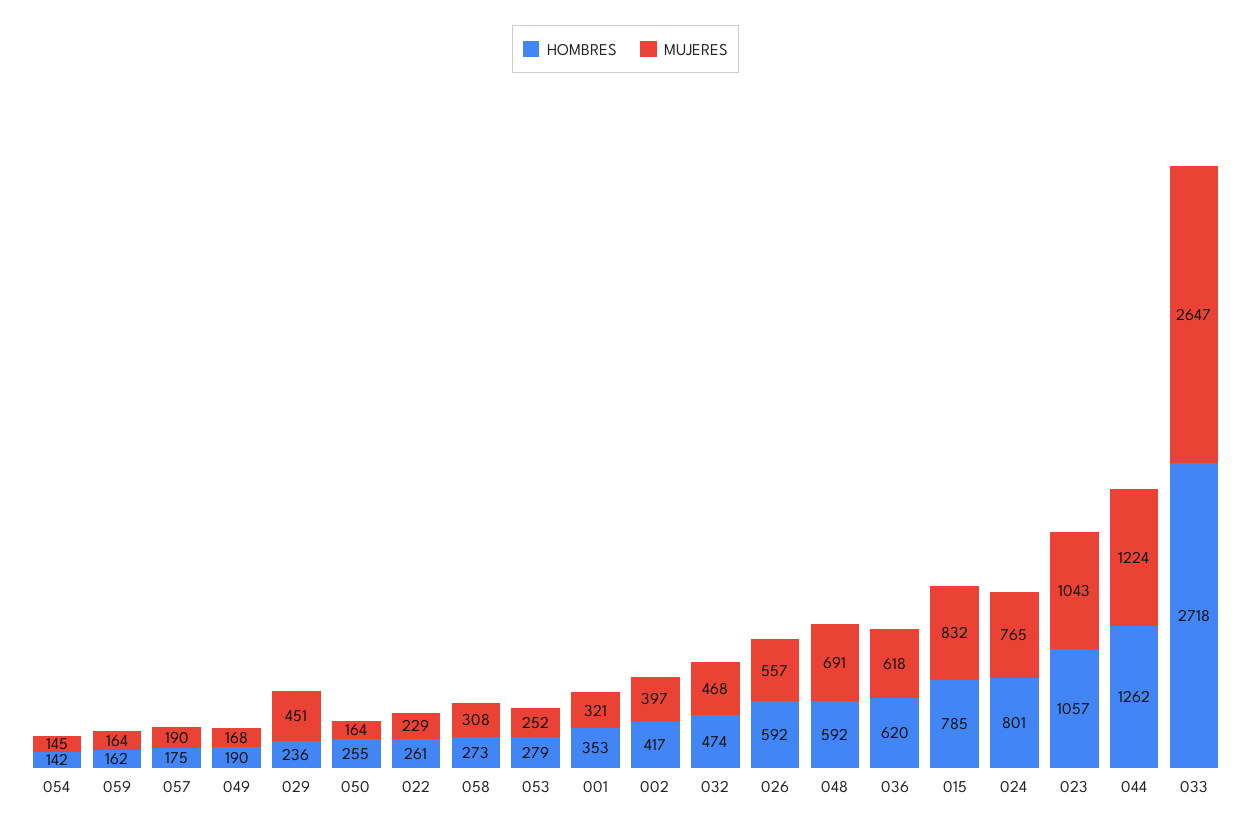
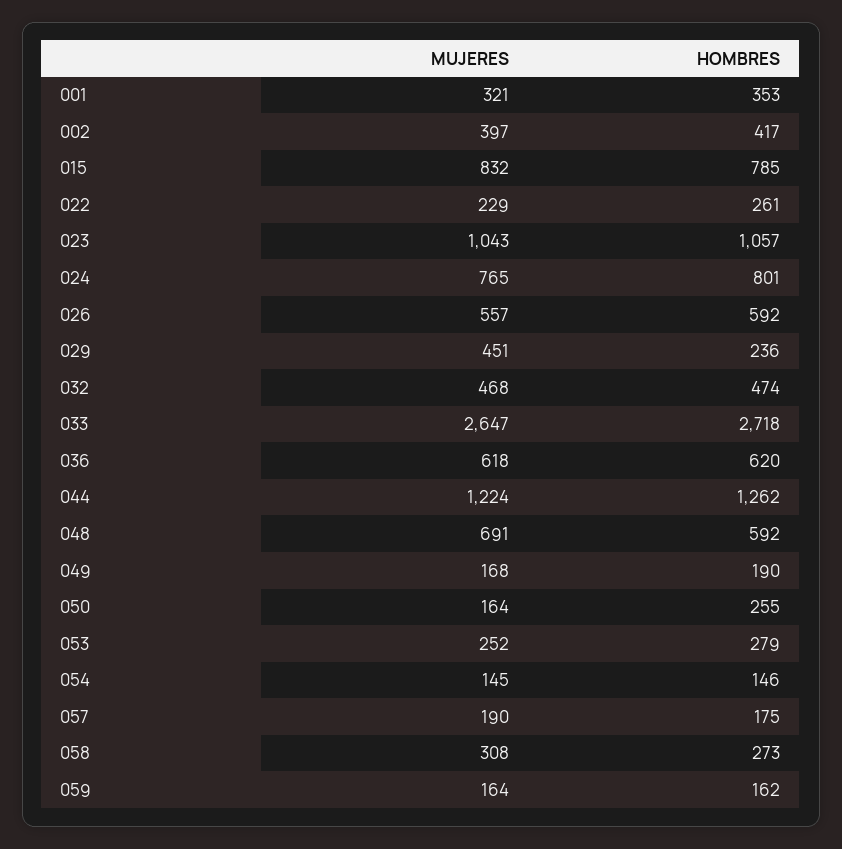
HOMBRES, 054: 142 -> 146

